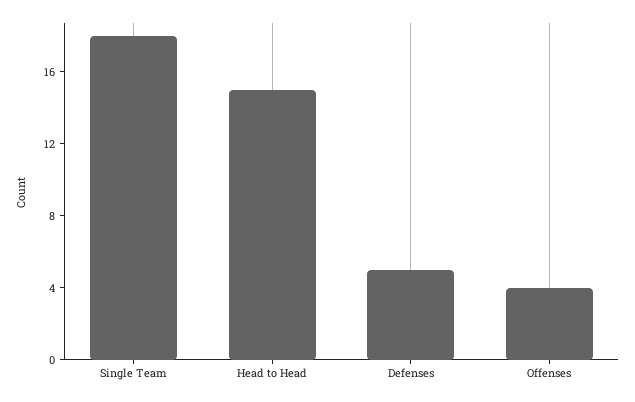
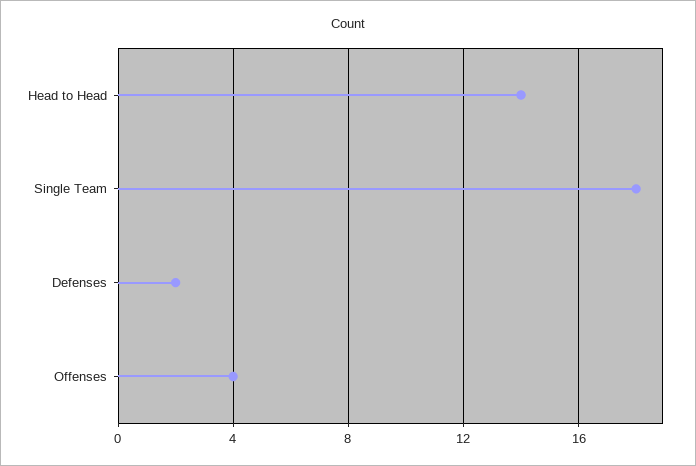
Head to Head: 15 -> 14
Defenses: 5 -> 2

